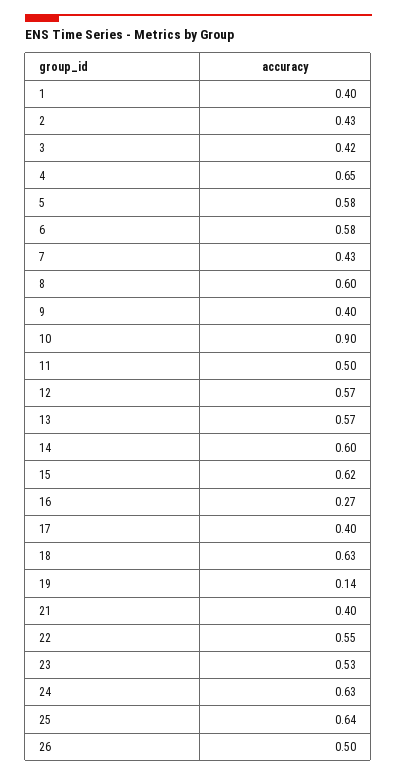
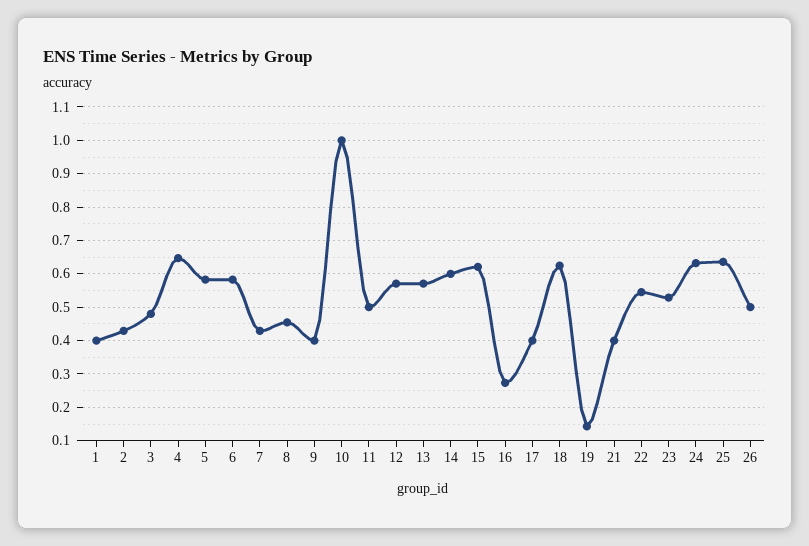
3: 0.42 -> 0.48
8: 0.6 -> 0.46
10: 0.9 -> 1

